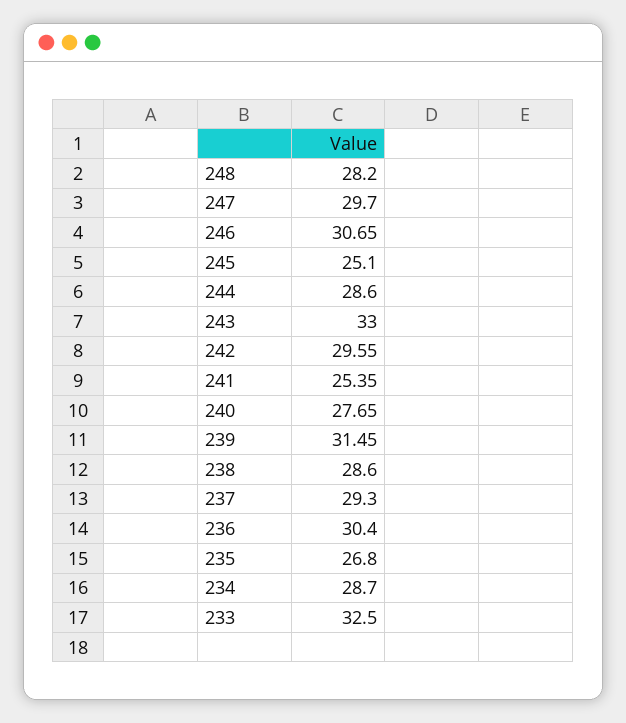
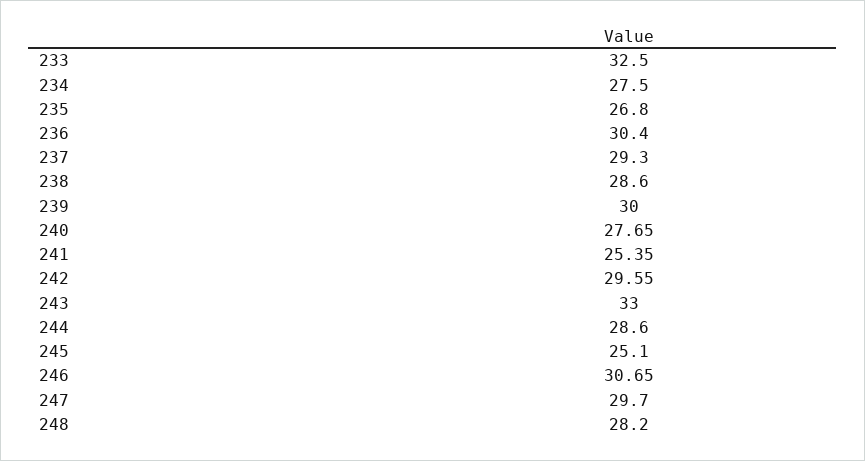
239: 31.45 -> 30
234: 28.7 -> 27.5

